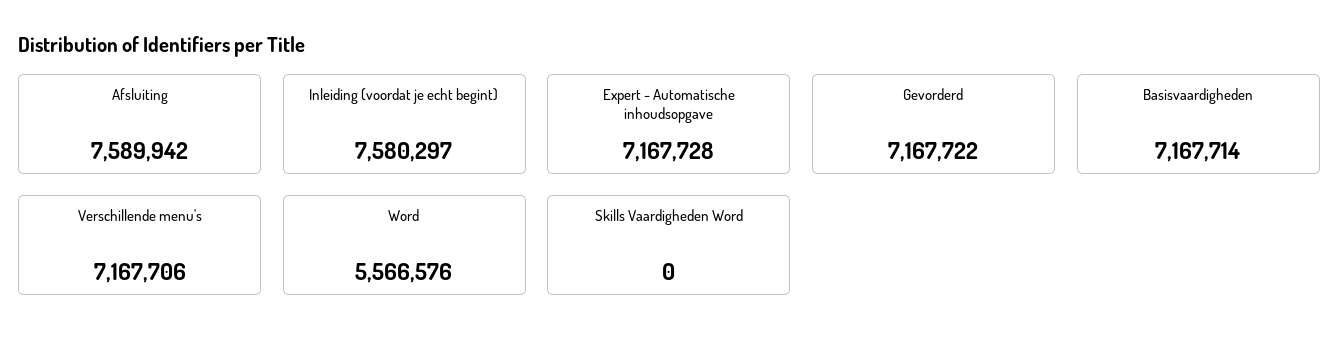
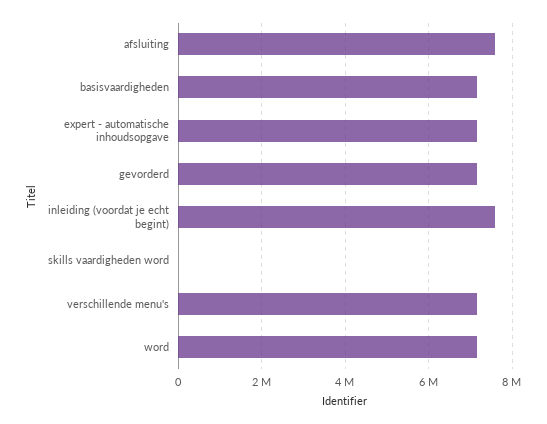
Word: 5566576 -> 7200000

